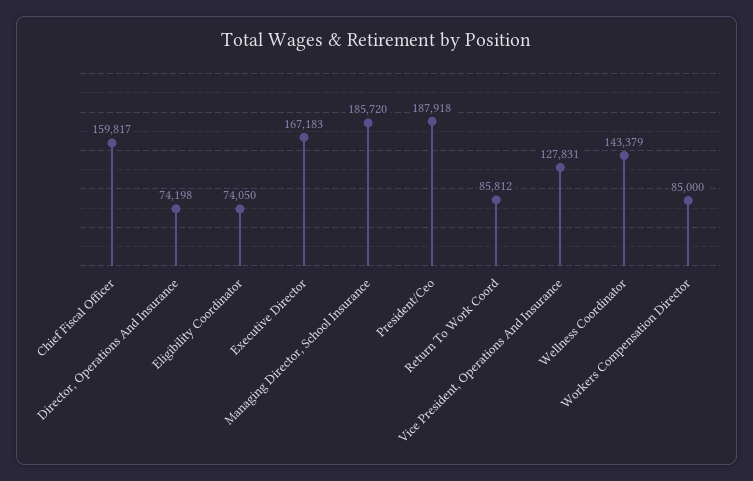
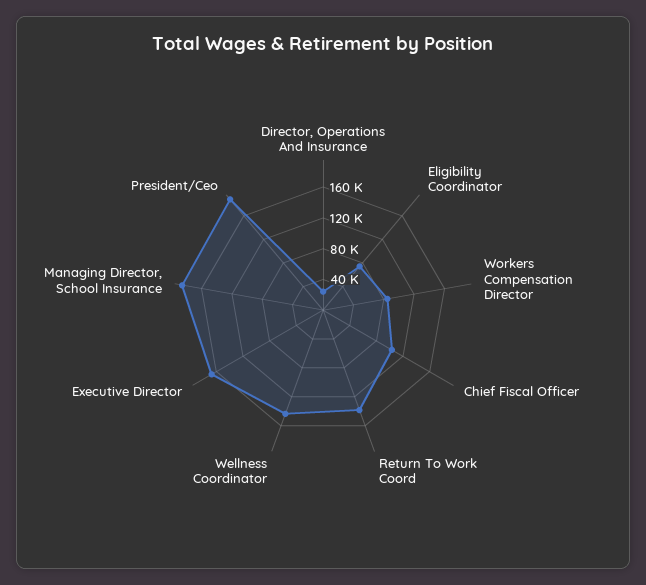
Chief Fiscal Officer: 159817 -> 100000
Director, Operations And Insurance: 74198 -> 20000
Return To Work Coord: 85812 -> 140000
Vice President, Operations And Insurance: 127831 -> none

